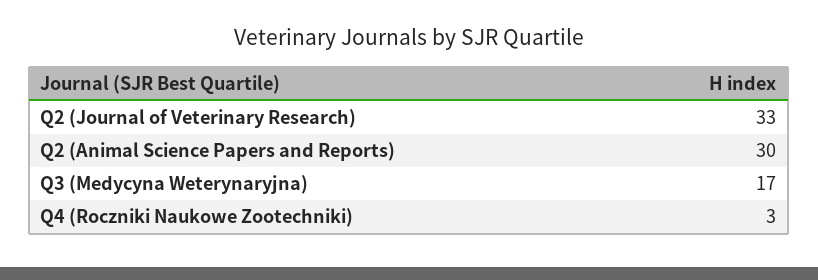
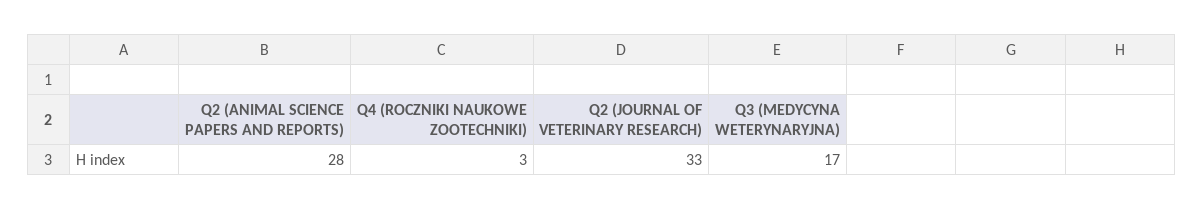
Q2 (Animal Science Papers and Reports): 30 -> 28

